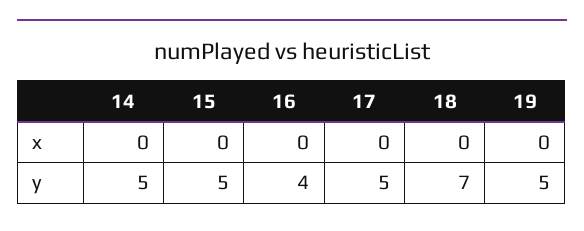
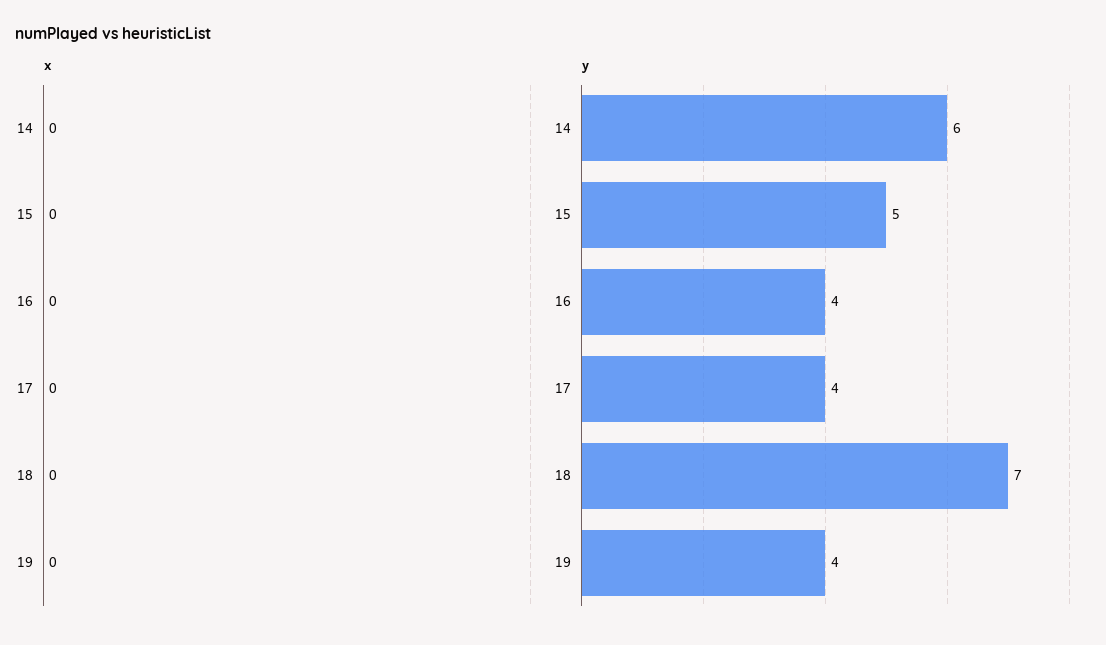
y, 14: 5 -> 6
y, 17: 5 -> 4
y, 19: 5 -> 4

